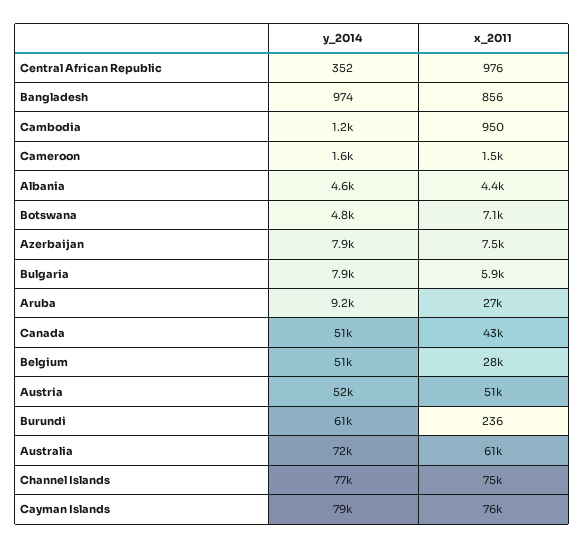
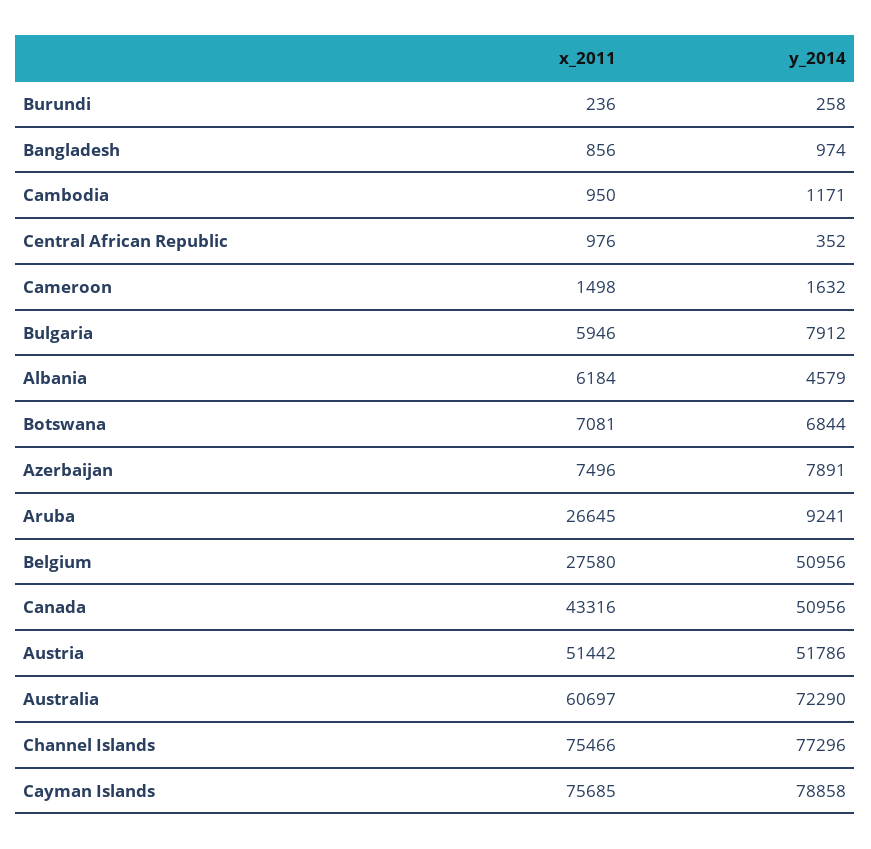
x_2011, Albania: 4400 -> 6184
y_2014, Botswana: 4800 -> 6844
y_2014, Burundi: 61000 -> 258

